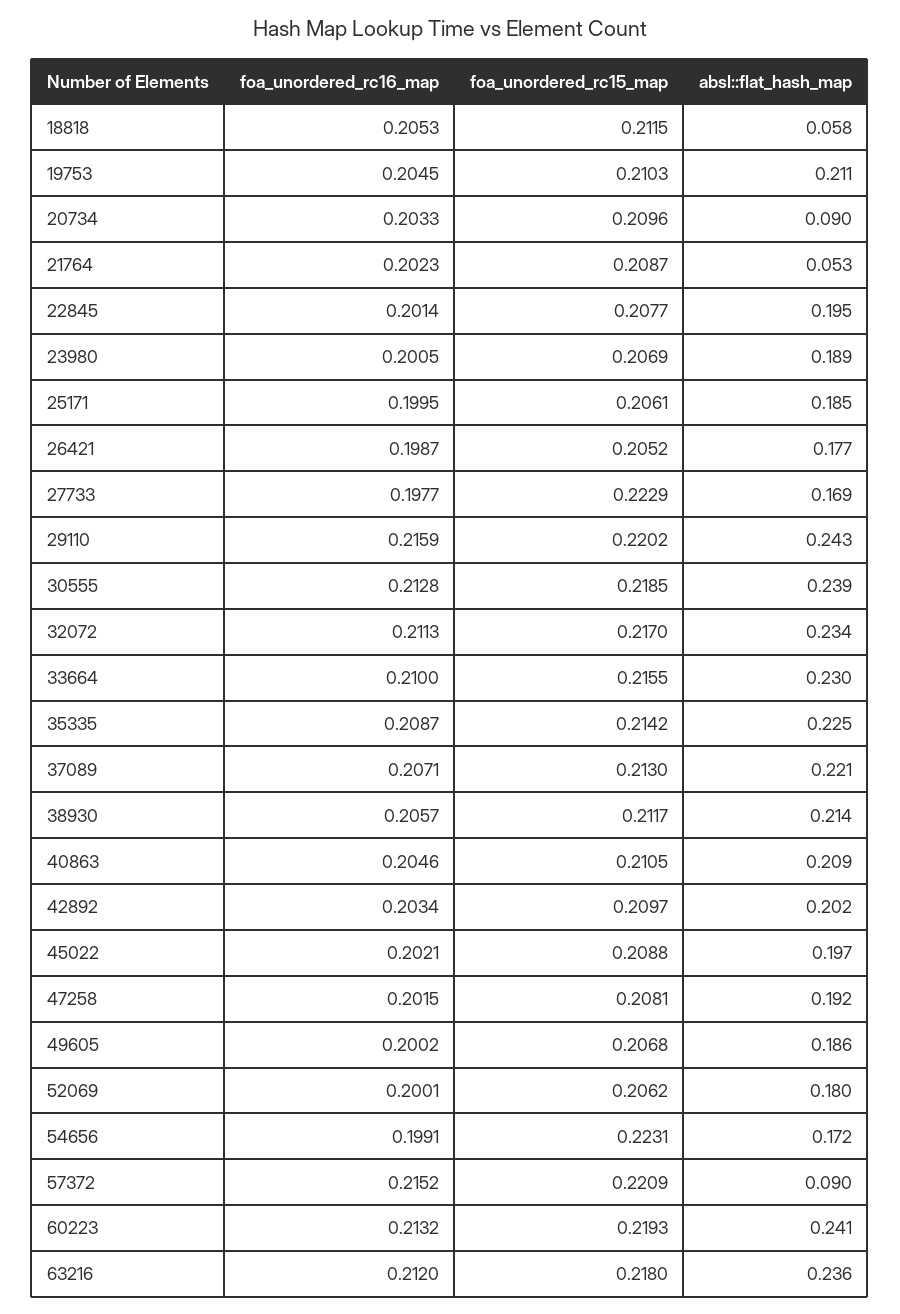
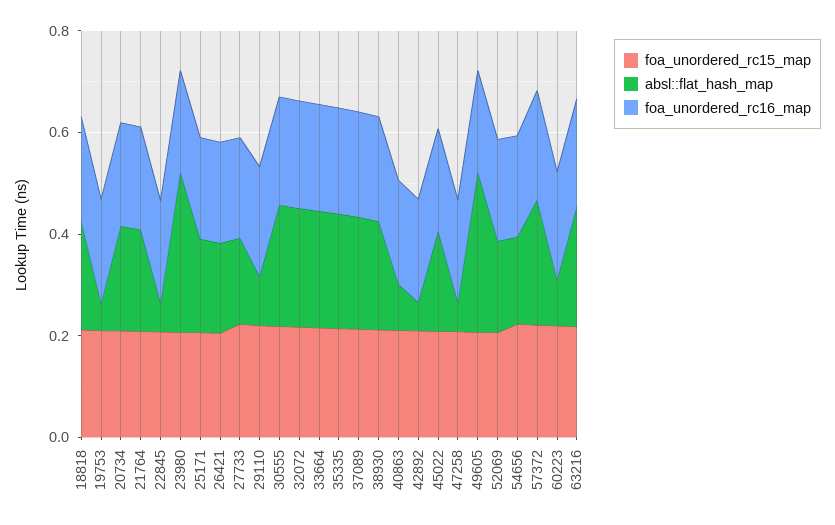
absl::flat_hash_map, 18818: 0.058 -> 0.2
absl::flat_hash_map, 19753: 0.211 -> 0.05
absl::flat_hash_map, 20734: 0.09 -> 0.2
absl::flat_hash_map, 21764: 0.053 -> 0.2
absl::flat_hash_map, 22845: 0.195 -> 0.05
absl::flat_hash_map, 23980: 0.189 -> 0.3
absl::flat_hash_map, 29110: 0.243 -> 0.1
absl::flat_hash_map, 40863: 0.209 -> 0.1
absl::flat_hash_map, 42892: 0.202 -> 0.05
absl::flat_hash_map, 47258: 0.192 -> 0.05
absl::flat_hash_map, 49605: 0.186 -> 0.3
absl::flat_hash_map, 57372: 0.09 -> 0.25
absl::flat_hash_map, 60223: 0.241 -> 0.1

